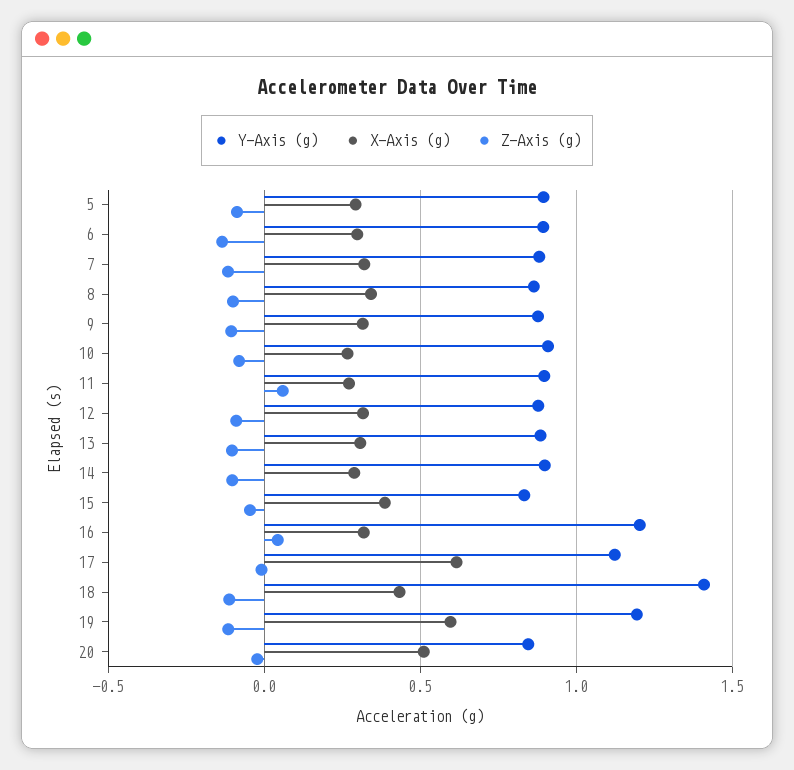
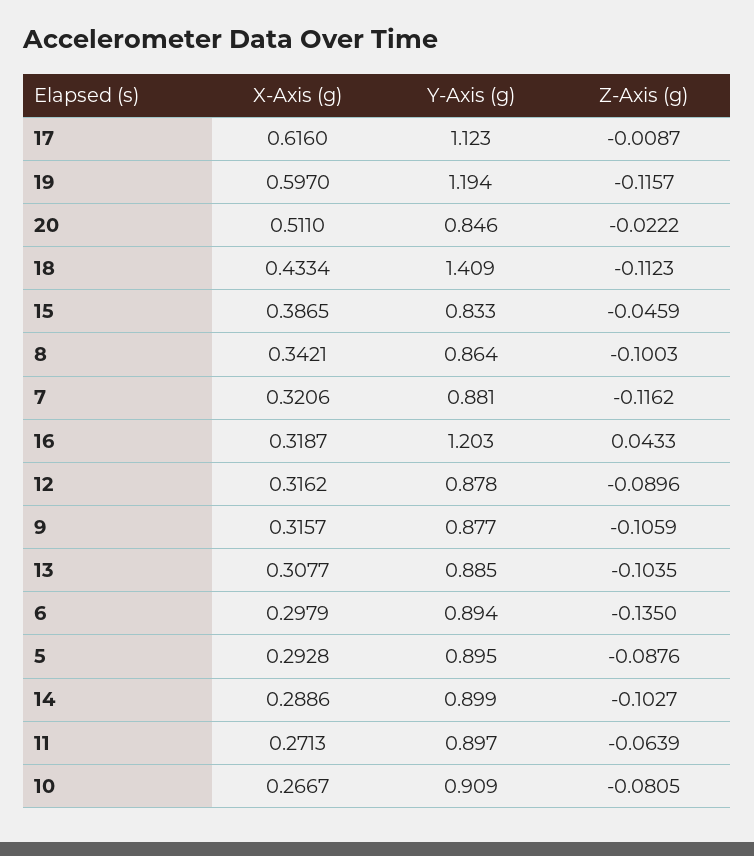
Z-Axis (g), 11: 0.05 -> -0.0639

